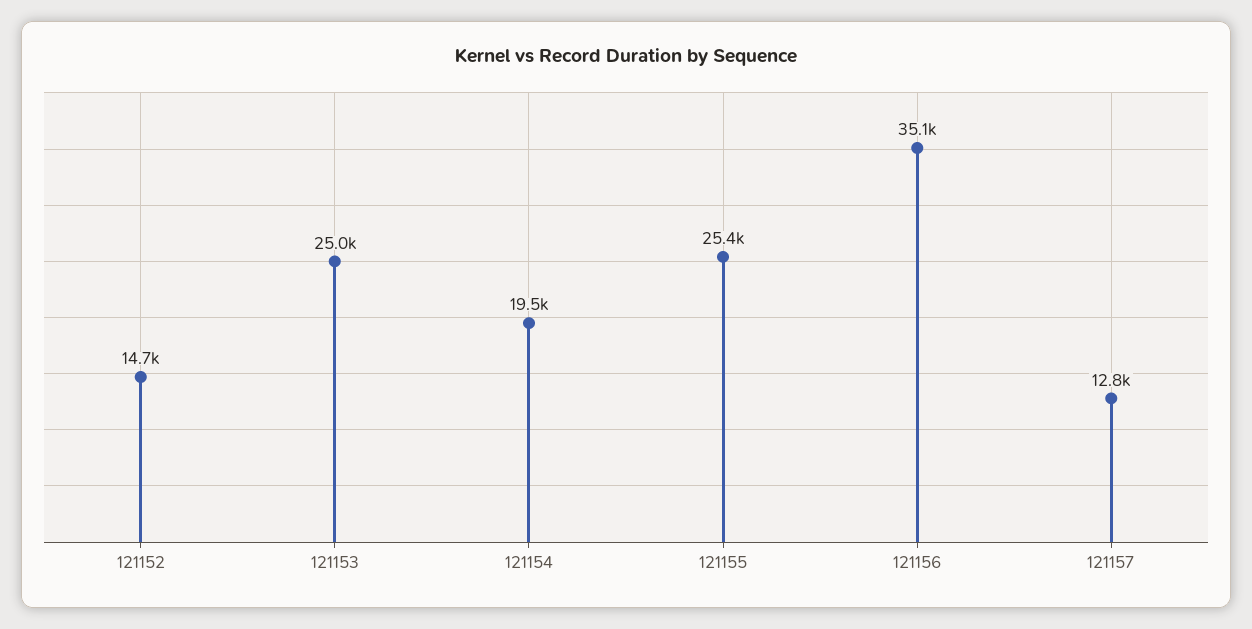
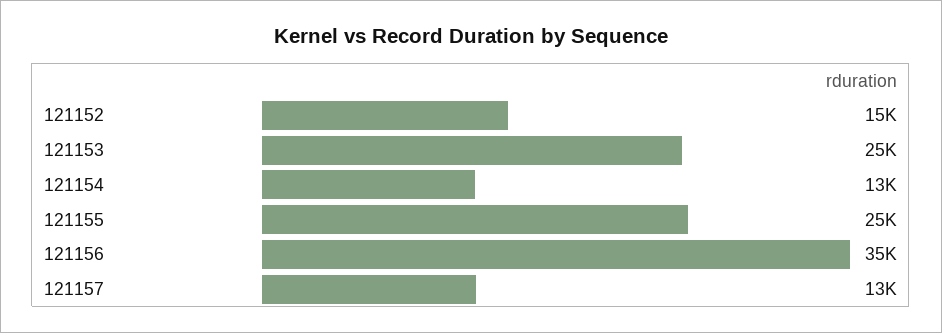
121154: 19500 -> 13000

